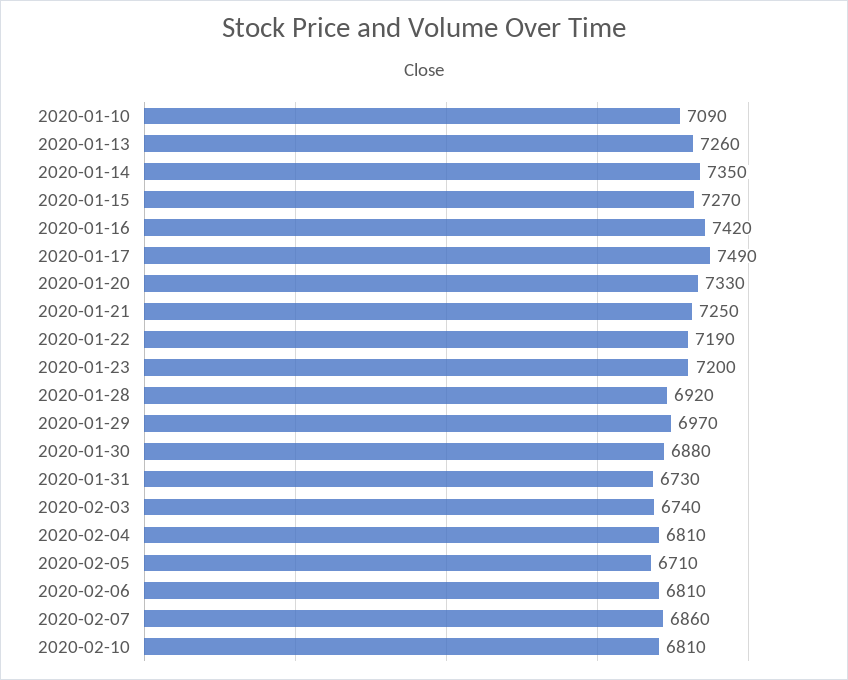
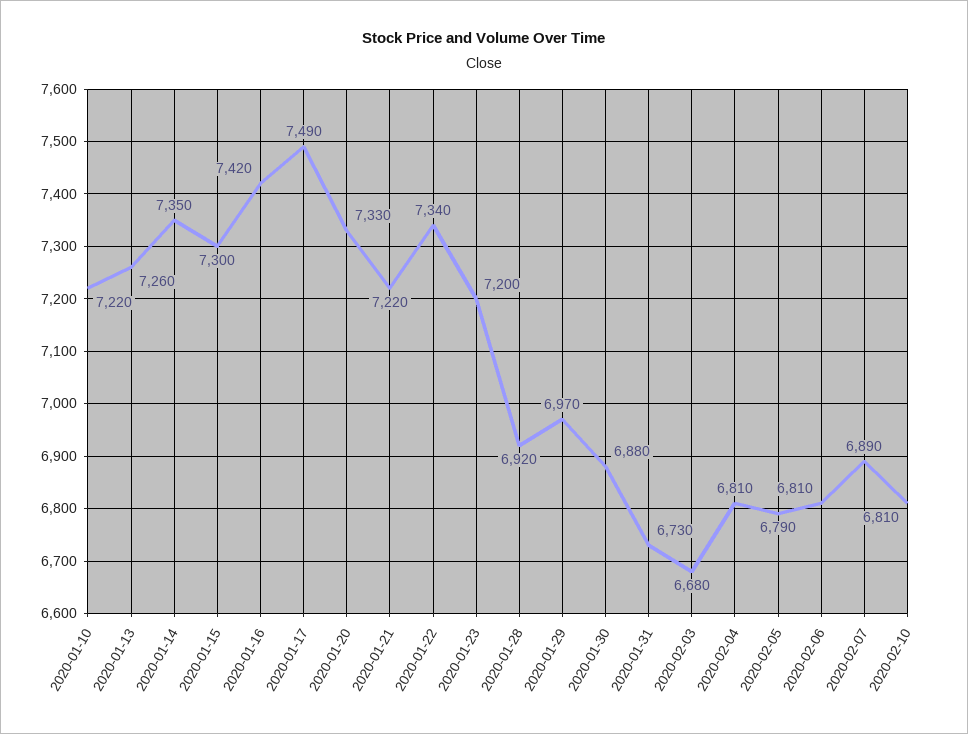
2020-01-10: 7090 -> 7220
2020-01-15: 7270 -> 7300
2020-01-21: 7250 -> 7220
2020-01-22: 7190 -> 7340
2020-02-03: 6740 -> 6680
2020-02-05: 6710 -> 6790
2020-02-07: 6860 -> 6890

